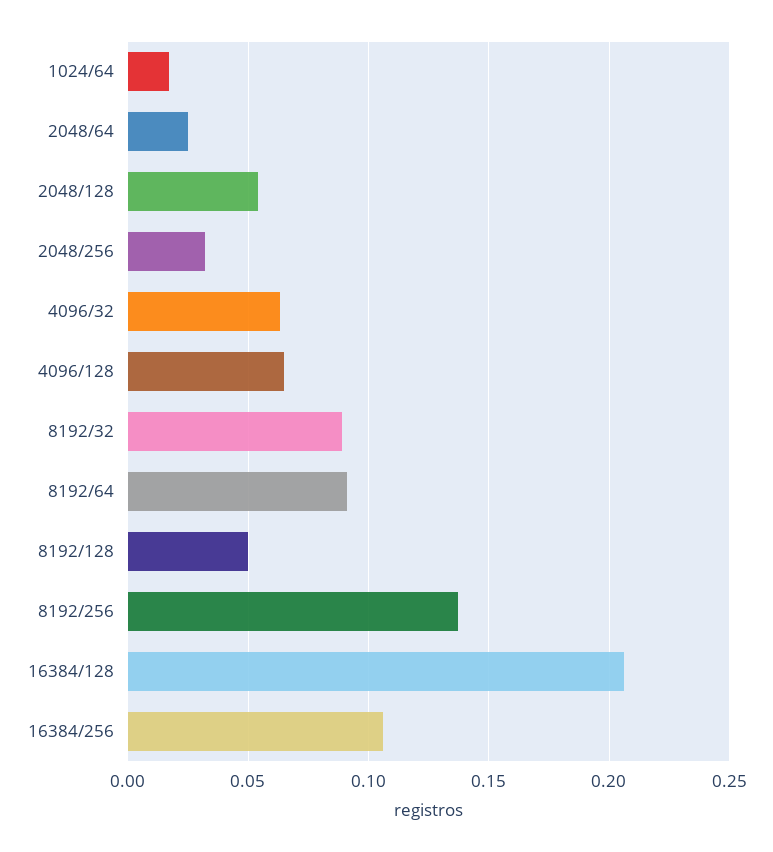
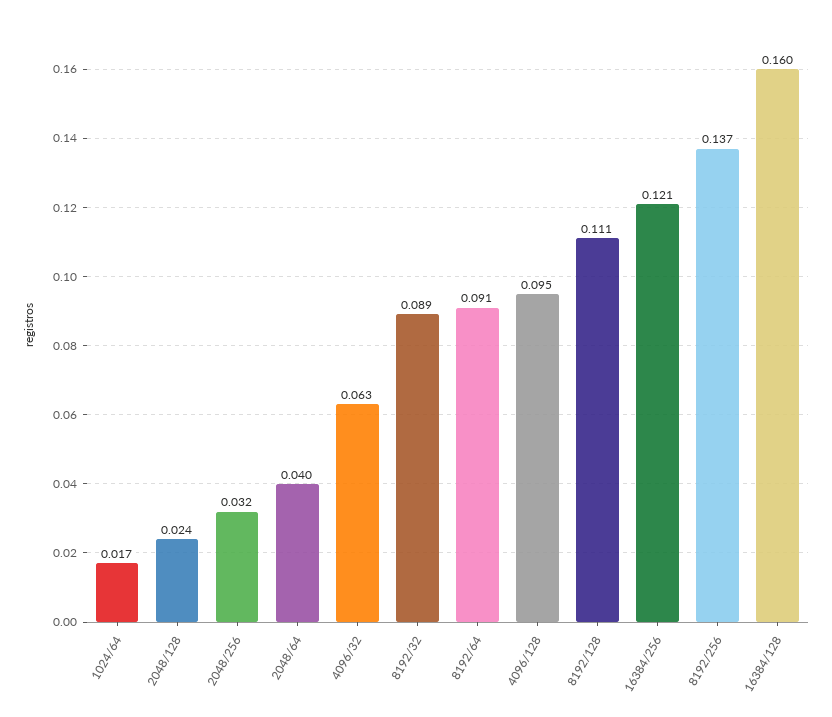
2048/64: 0.025 -> 0.04
2048/128: 0.055 -> 0.024
4096/128: 0.065 -> 0.095
8192/128: 0.05 -> 0.111
16384/128: 0.205 -> 0.16
16384/256: 0.105 -> 0.121

